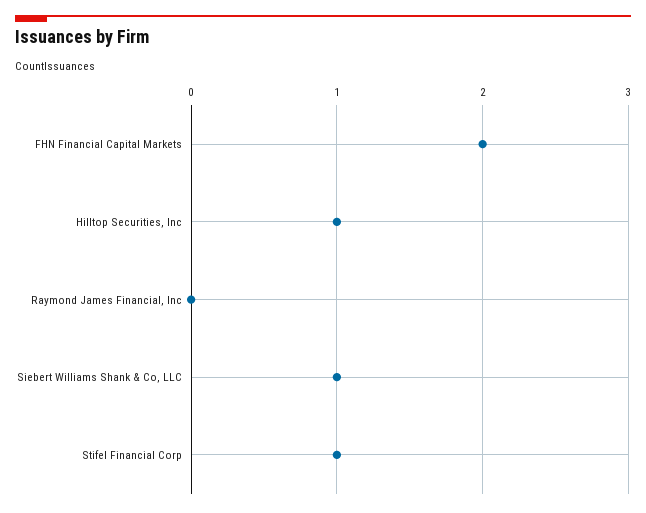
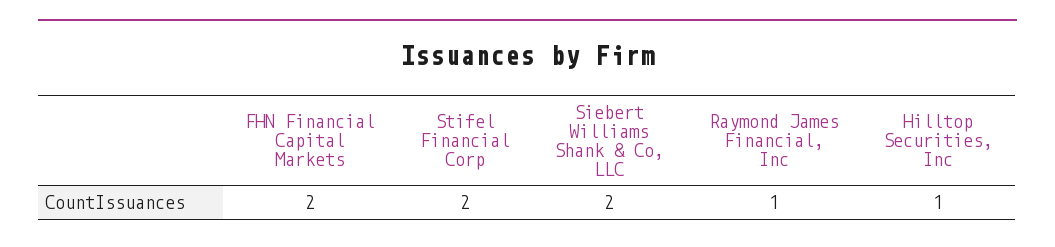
Raymond James Financial, Inc: 0 -> 1
Siebert Williams Shank & Co, LLC: 1 -> 2
Stifel Financial Corp: 1 -> 2

